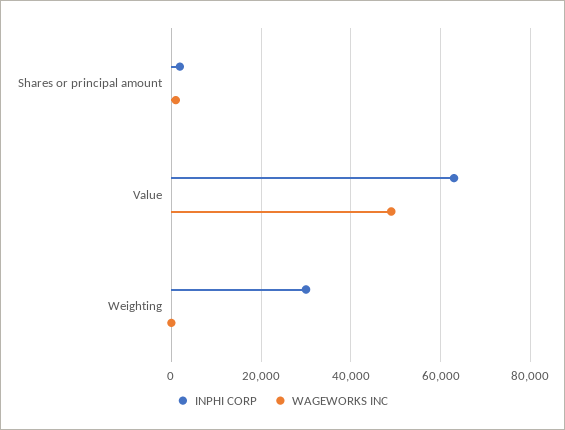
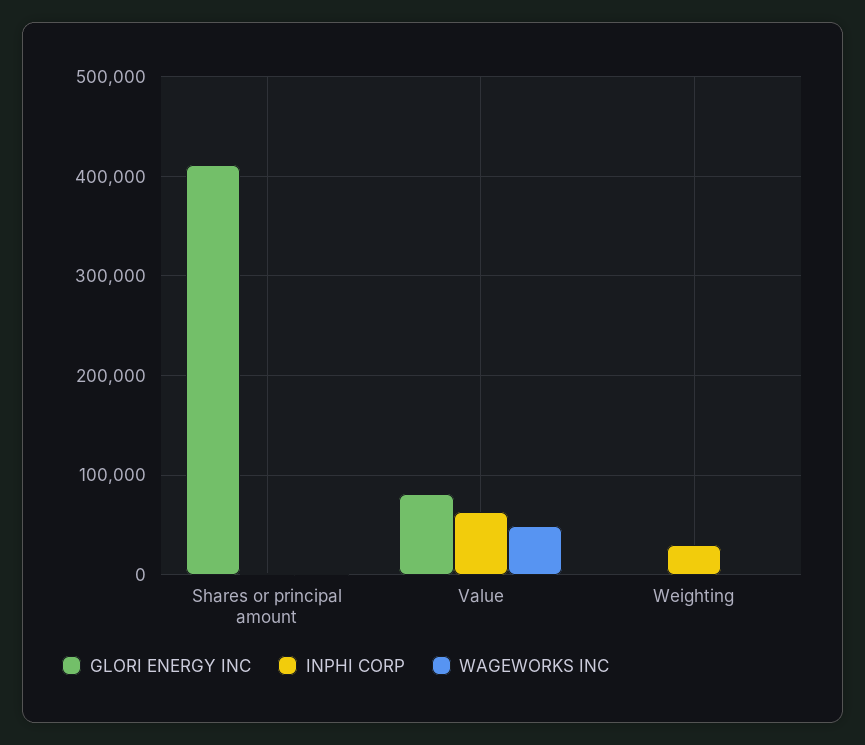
GLORI ENERGY INC, Shares or principal amount: none -> 410000
GLORI ENERGY INC, Value: none -> 80000
GLORI ENERGY INC, Weighting: none -> 0

